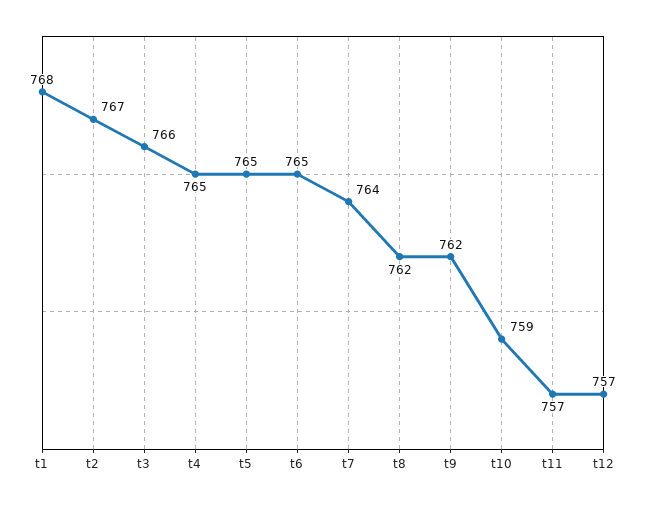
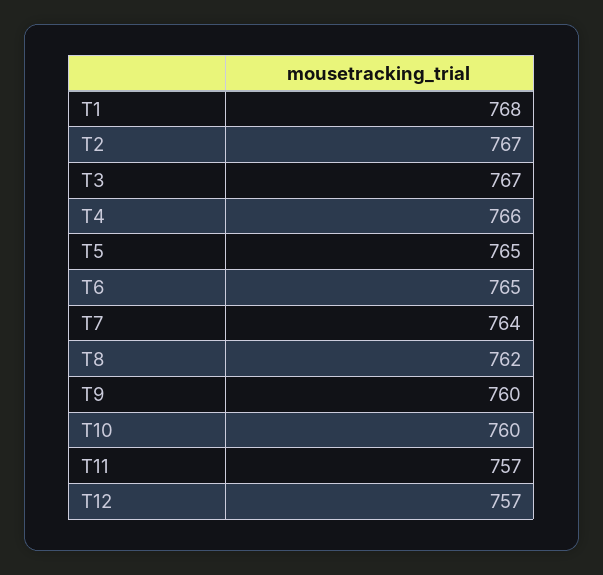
t3: 766 -> 767
t4: 765 -> 766
t9: 762 -> 760
t10: 759 -> 760

